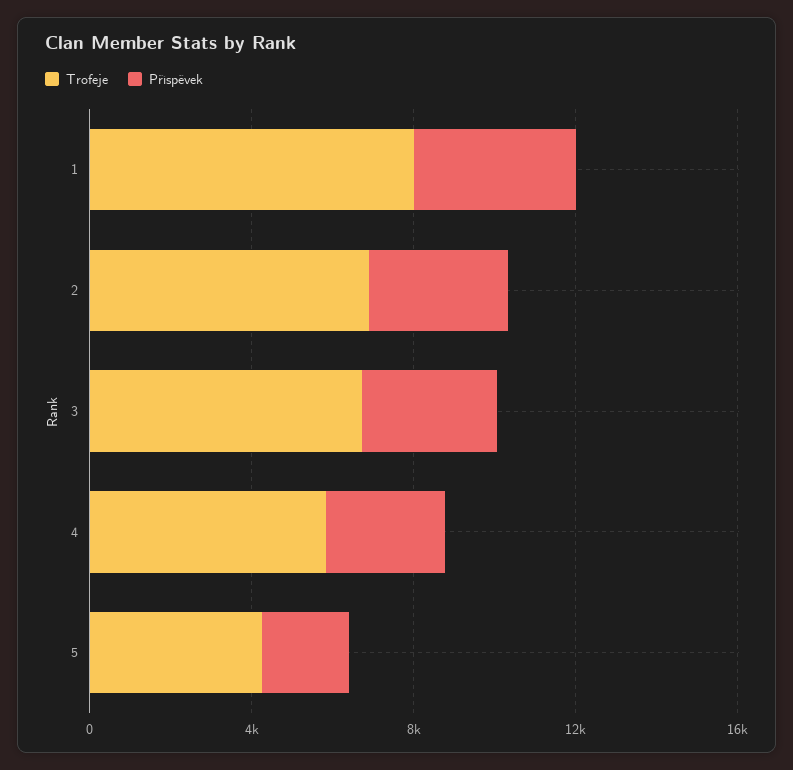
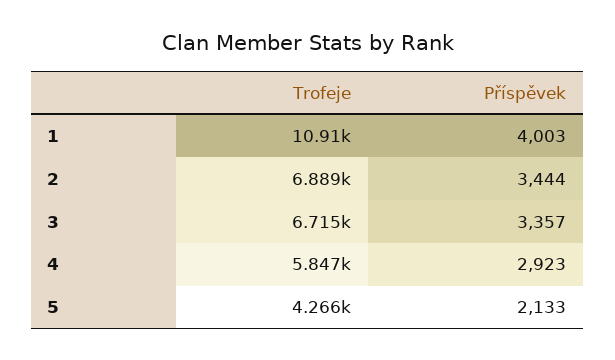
Trofeje, 1: 8000 -> 10910

